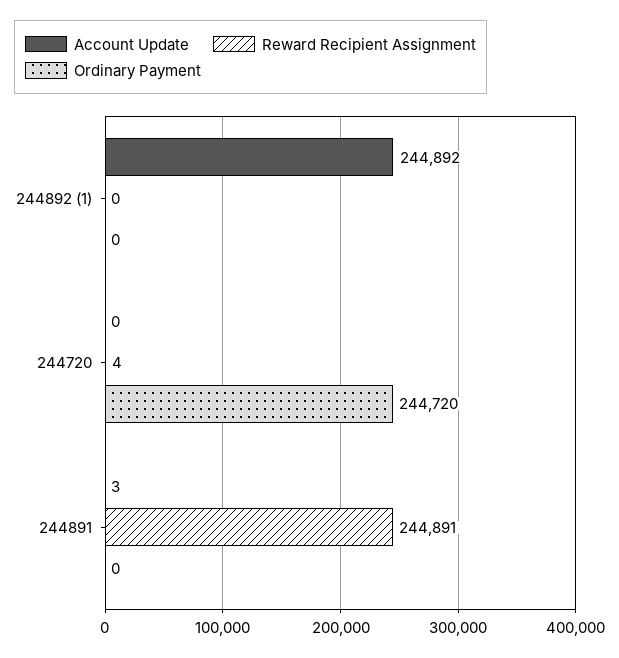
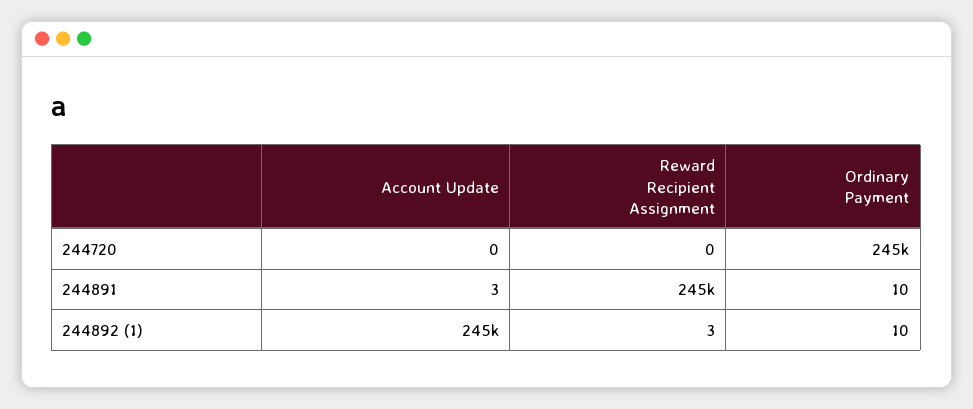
Reward Recipient Assignment, 244892 (1): 0 -> 3
Ordinary Payment, 244892 (1): 0 -> 10
Reward Recipient Assignment, 244720: 4 -> 0
Ordinary Payment, 244891: 0 -> 10

